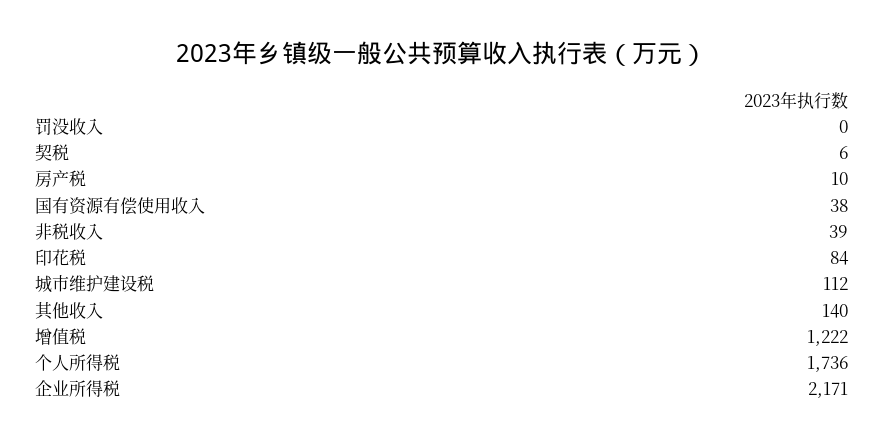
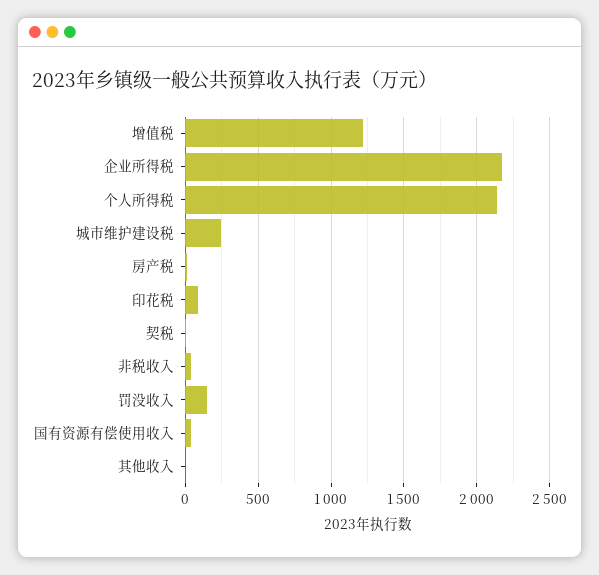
罚没收入: 0 -> 150
城市维护建设税: 112 -> 250
其他收入: 140 -> 0
个人所得税: 1736 -> 2150

